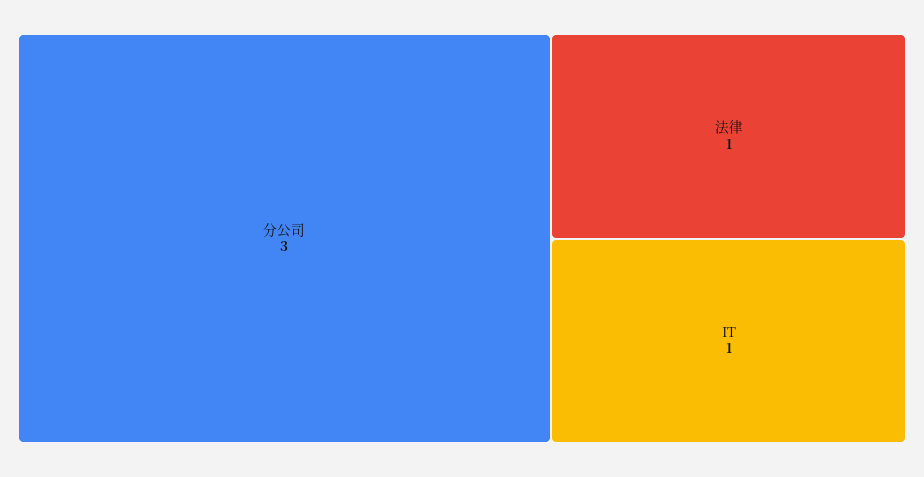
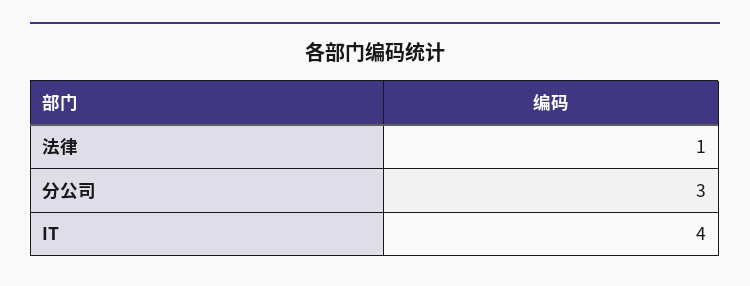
IT: 1 -> 4

